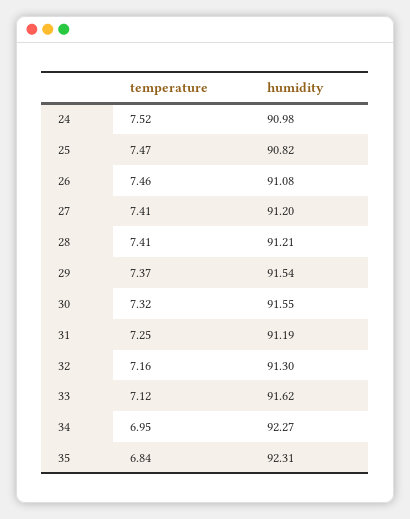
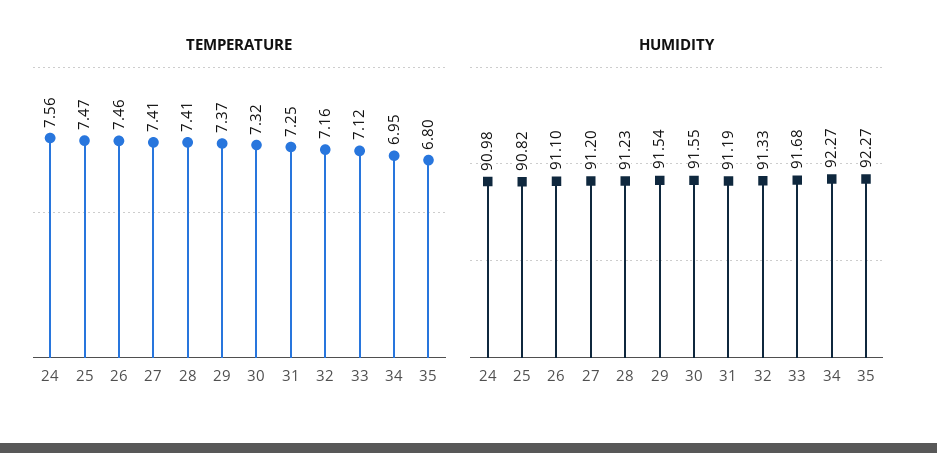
temperature, 24: 7.52 -> 7.56
humidity, 26: 91.08 -> 91.1
humidity, 28: 91.21 -> 91.23
humidity, 32: 91.3 -> 91.33
humidity, 33: 91.62 -> 91.68
temperature, 35: 6.84 -> 6.8
humidity, 35: 92.31 -> 92.27

